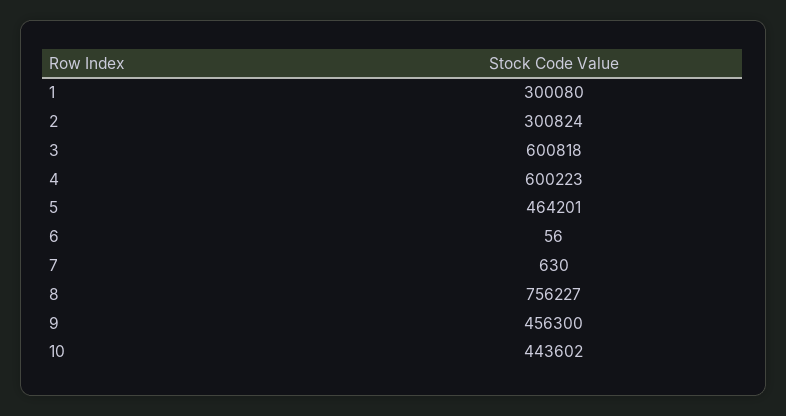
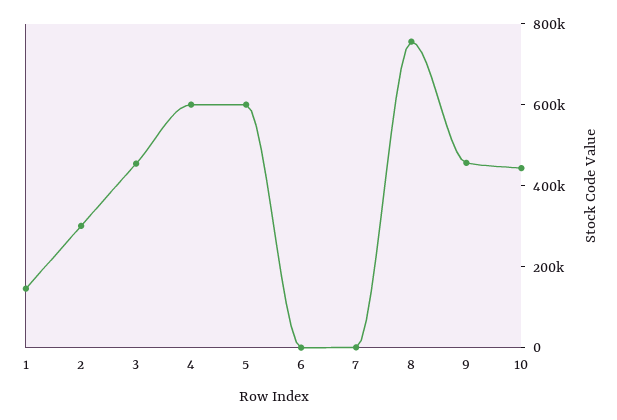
1: 300080 -> 150000
3: 600818 -> 450000
5: 464201 -> 600000

